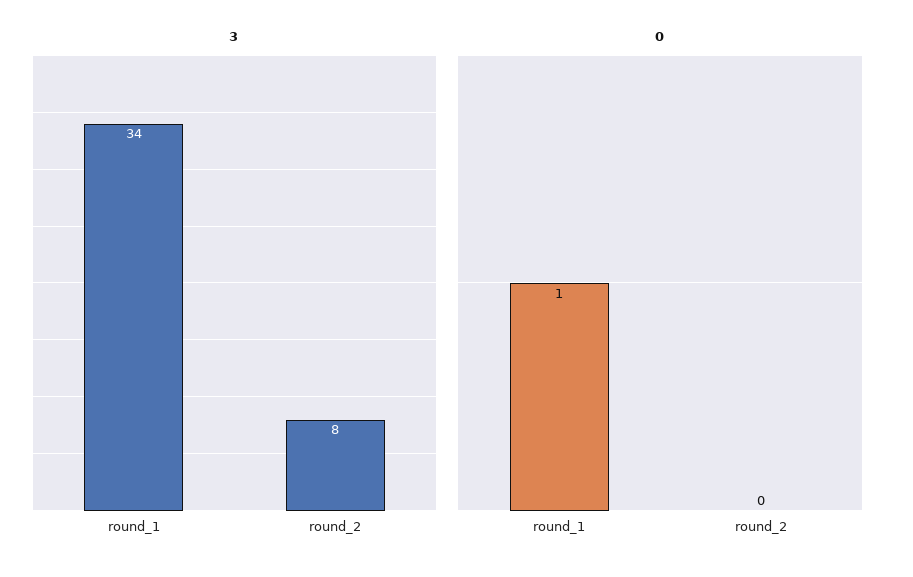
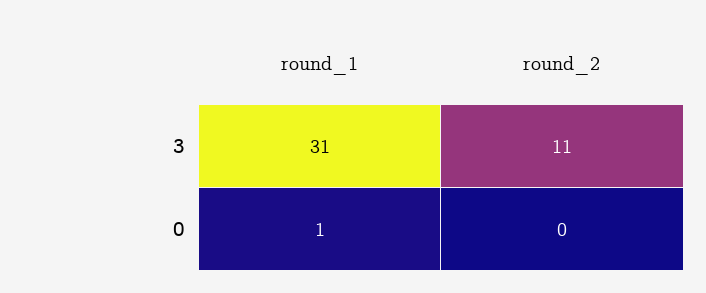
3, round_1: 34 -> 31
3, round_2: 8 -> 11

